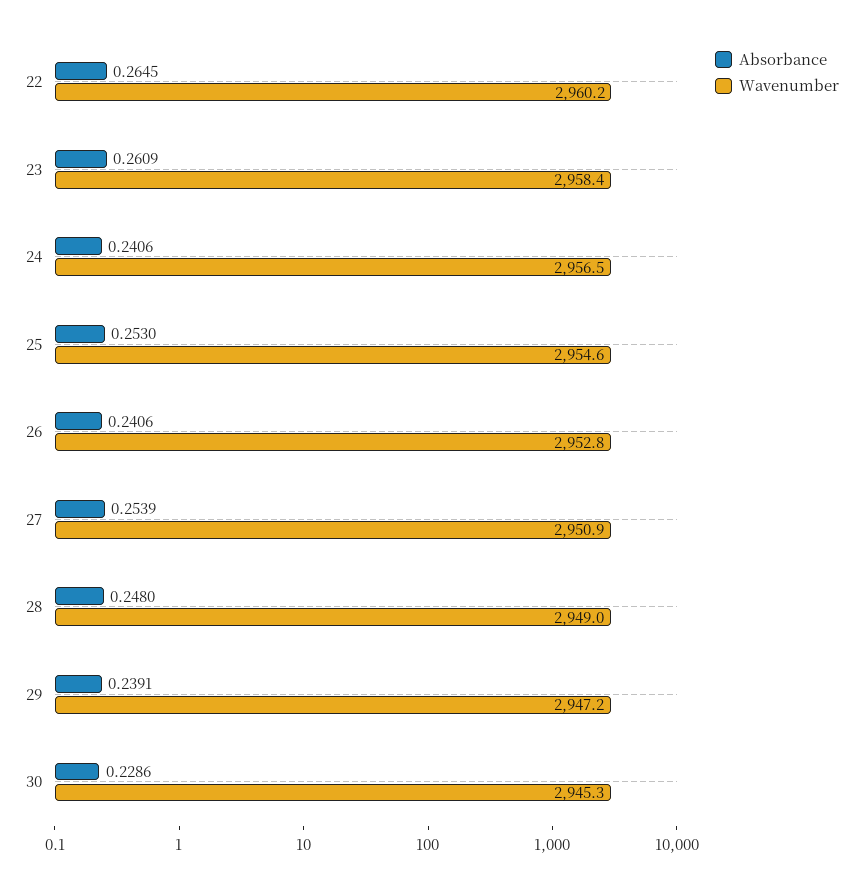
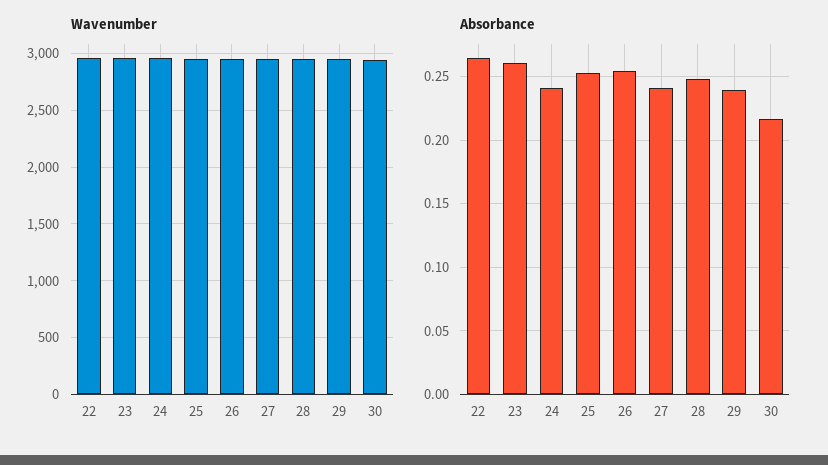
Absorbance, 26: 0.2406 -> 0.255
Absorbance, 27: 0.2539 -> 0.24
Absorbance, 30: 0.2286 -> 0.215

